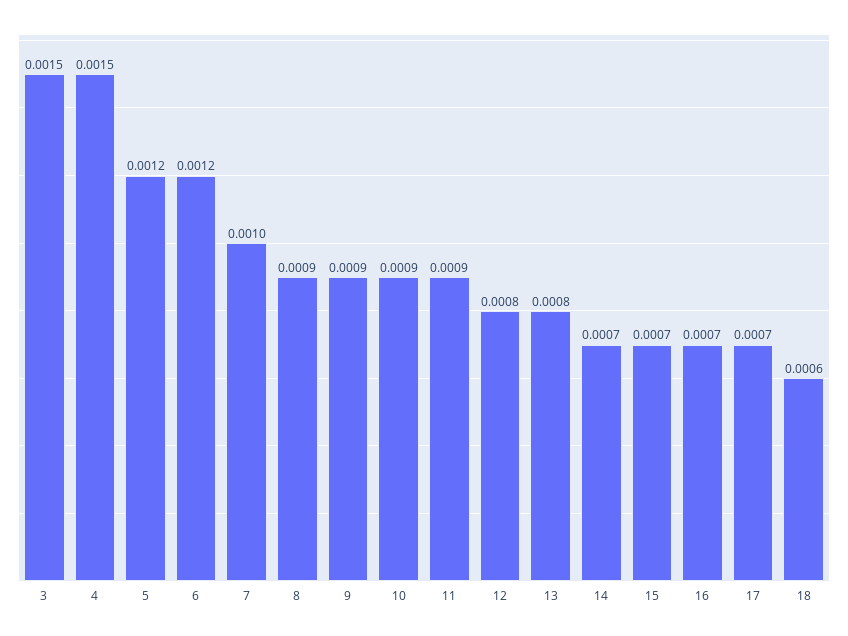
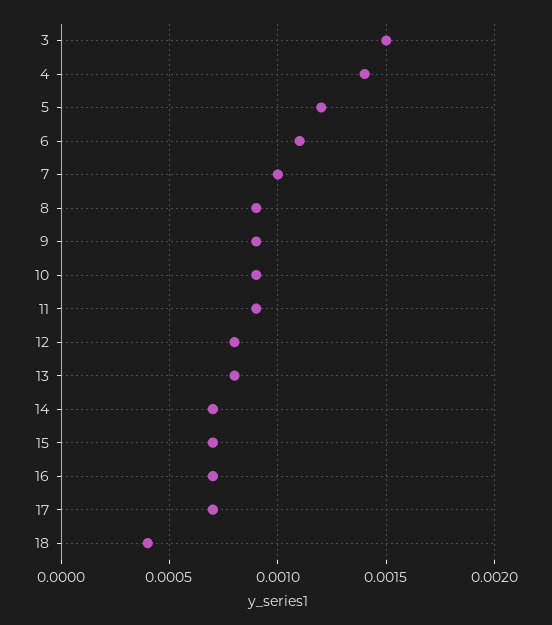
4: 0.0015 -> 0.0014
6: 0.0012 -> 0.0011
18: 0.0006 -> 0.0004

